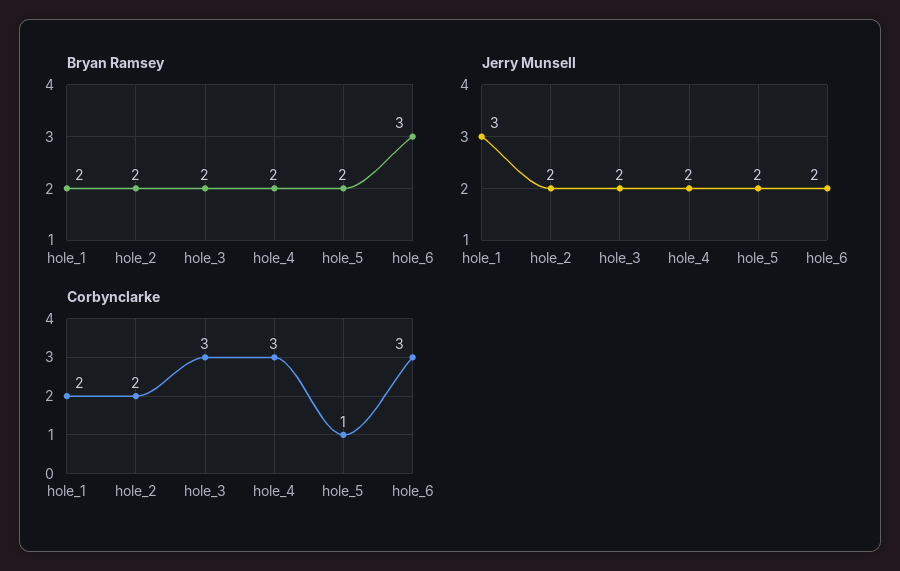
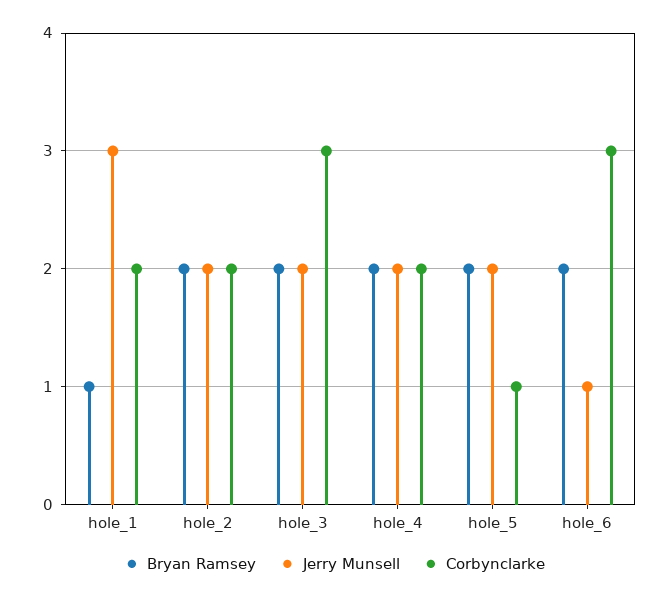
Bryan Ramsey, hole_1: 2 -> 1
Bryan Ramsey, hole_6: 3 -> 2
Jerry Munsell, hole_6: 2 -> 1
Corbynclarke, hole_4: 3 -> 2

